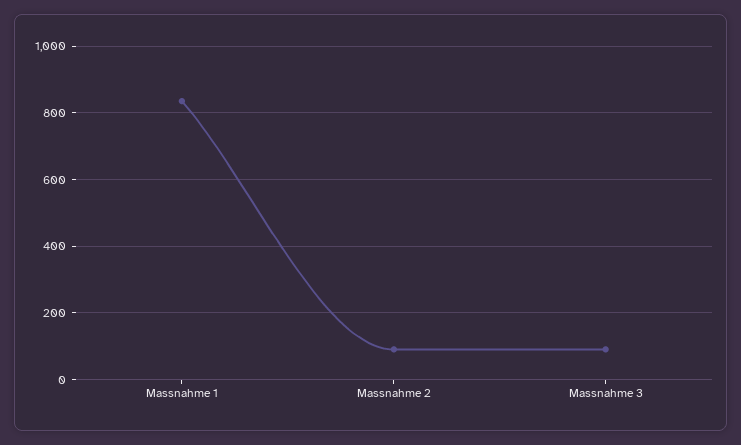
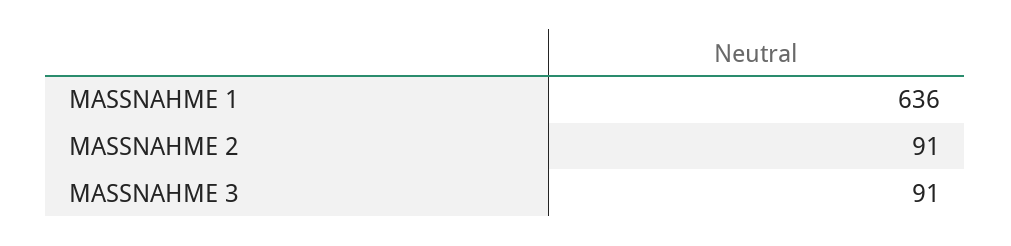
Massnahme 1: 840 -> 636

